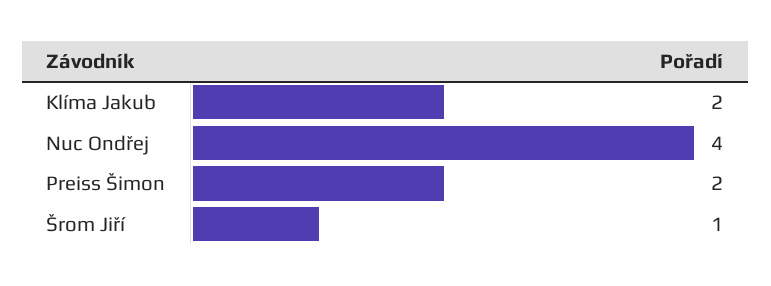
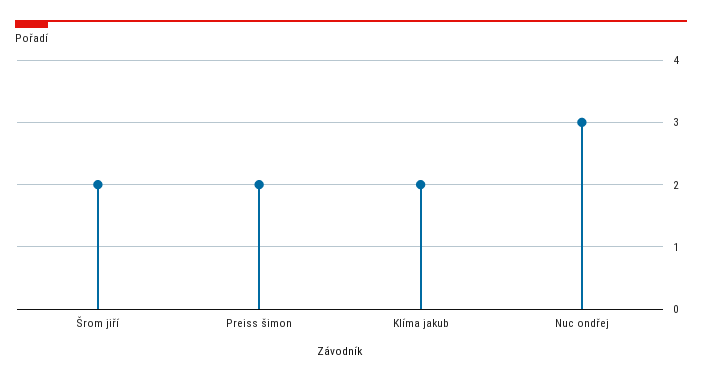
Nuc Ondřej: 4 -> 3
Šrom Jiří: 1 -> 2

